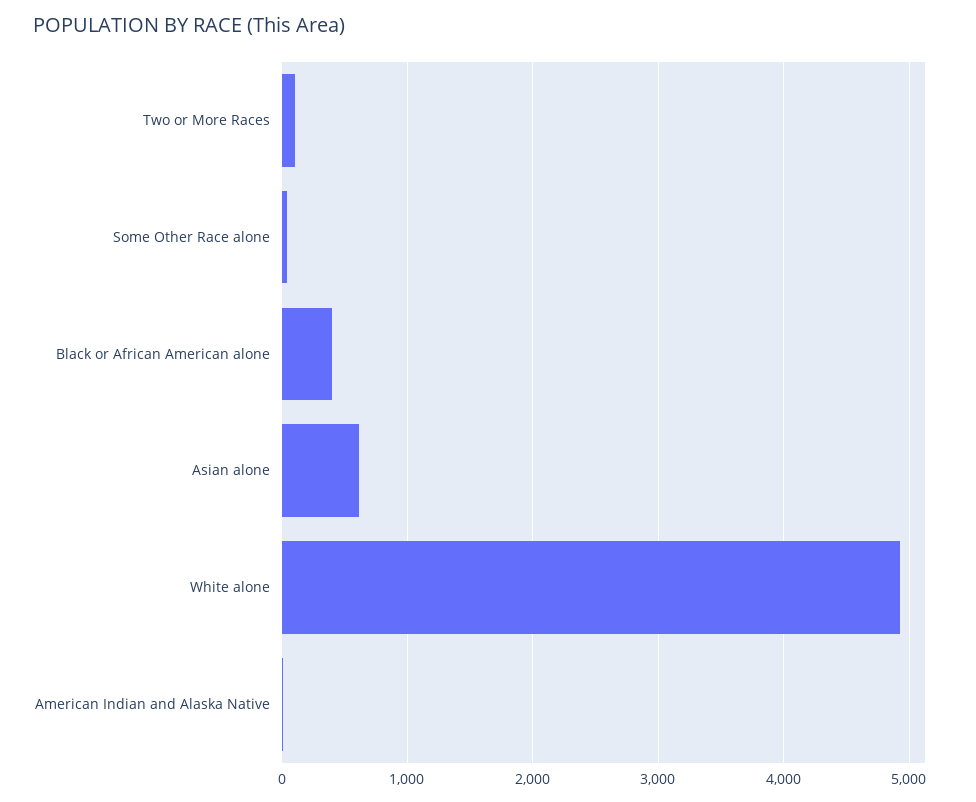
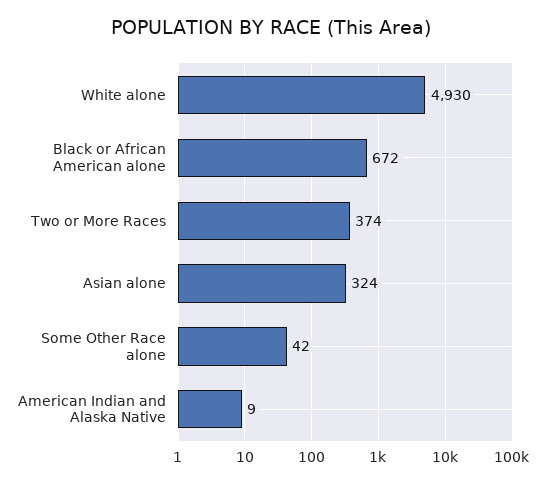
Two or More Races: 100 -> 374
Black or African American alone: 400 -> 672
Asian alone: 600 -> 324

